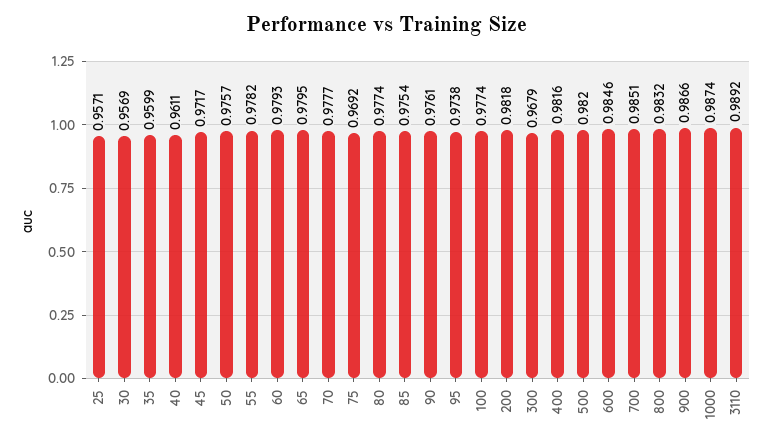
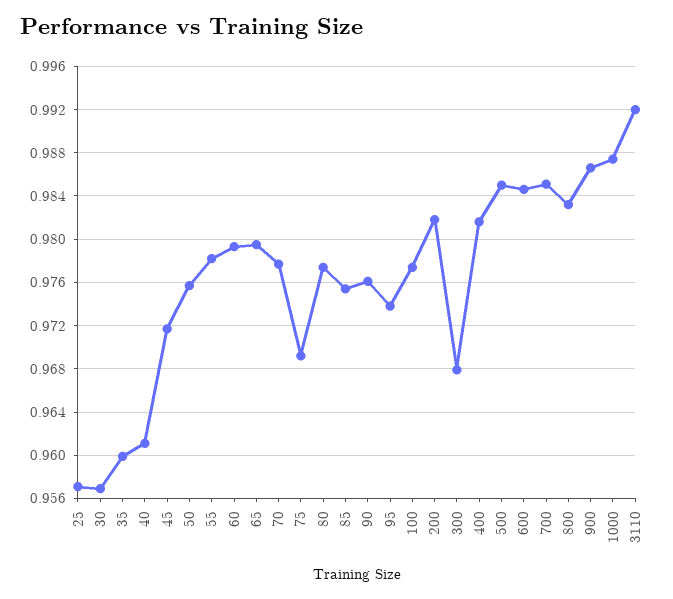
500: 0.982 -> 0.985
3110: 0.9892 -> 0.992

